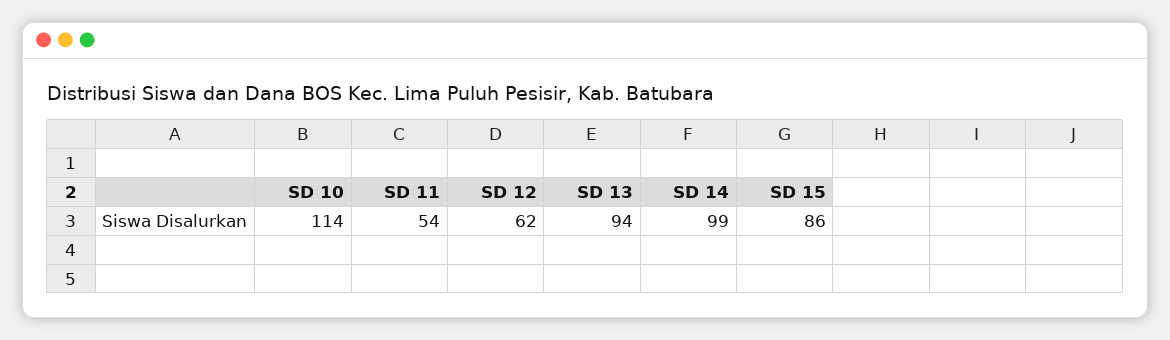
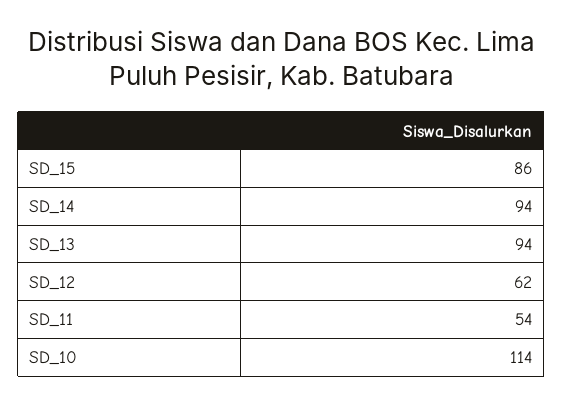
SD 14: 99 -> 94

